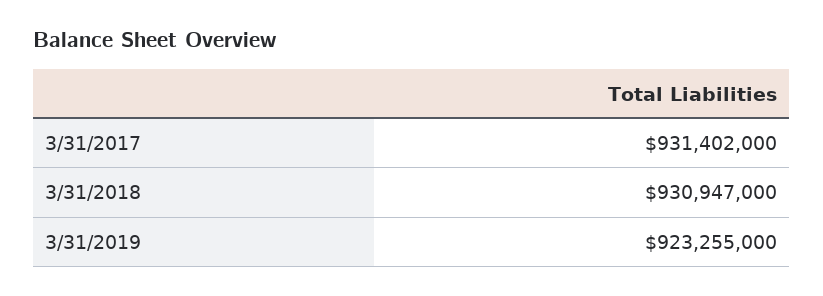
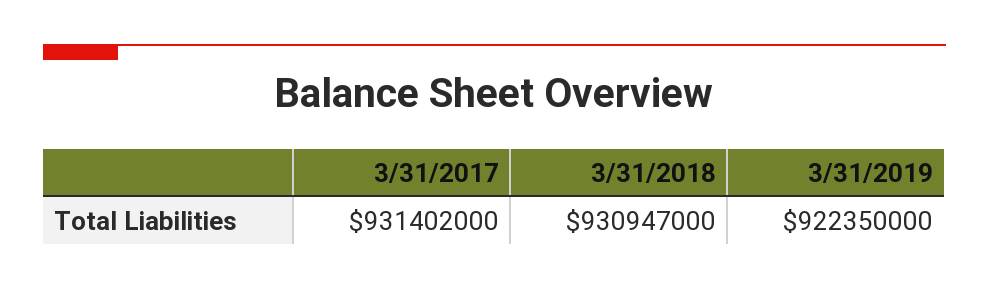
3/31/2019: 923255000 -> 922350000

